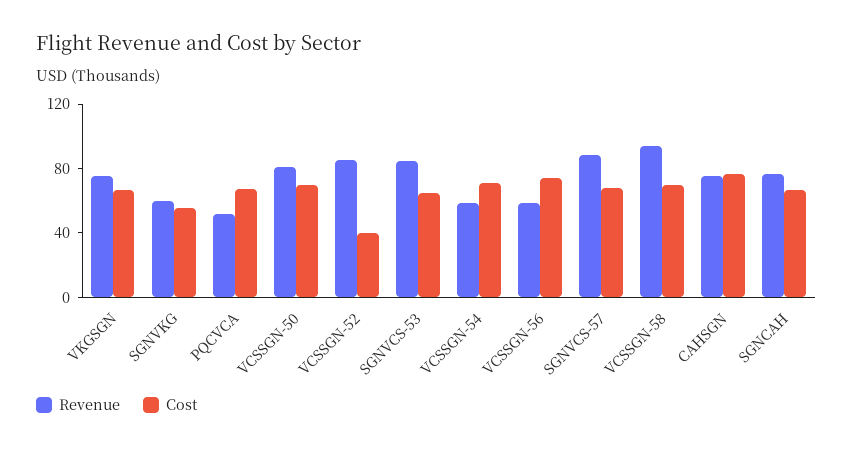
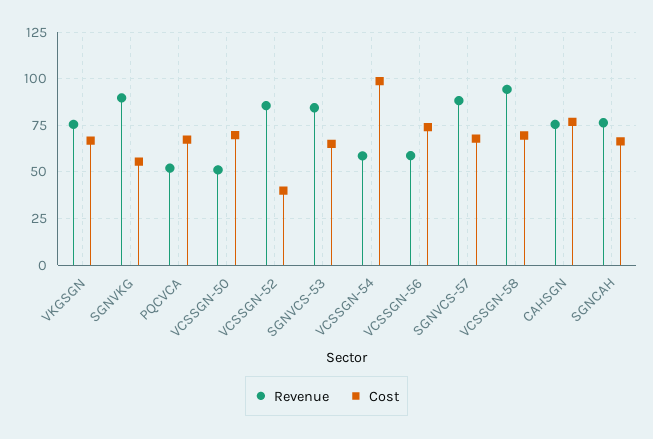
Revenue, SGNVKG: 60 -> 90
Revenue, VCSSGN-50: 80 -> 50
Cost, VCSSGN-54: 70 -> 100

